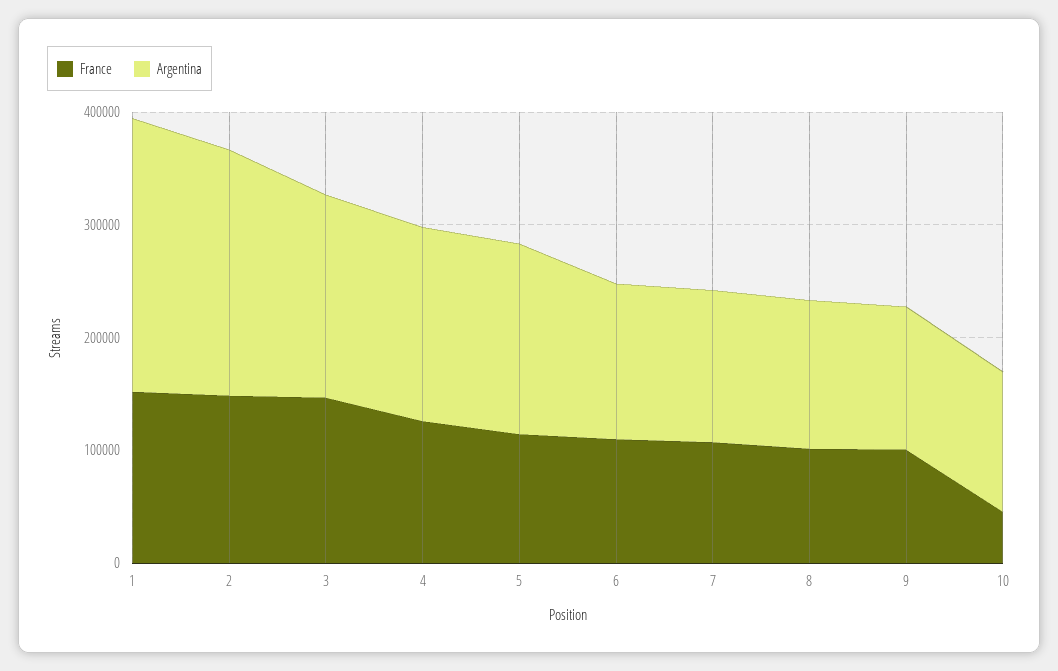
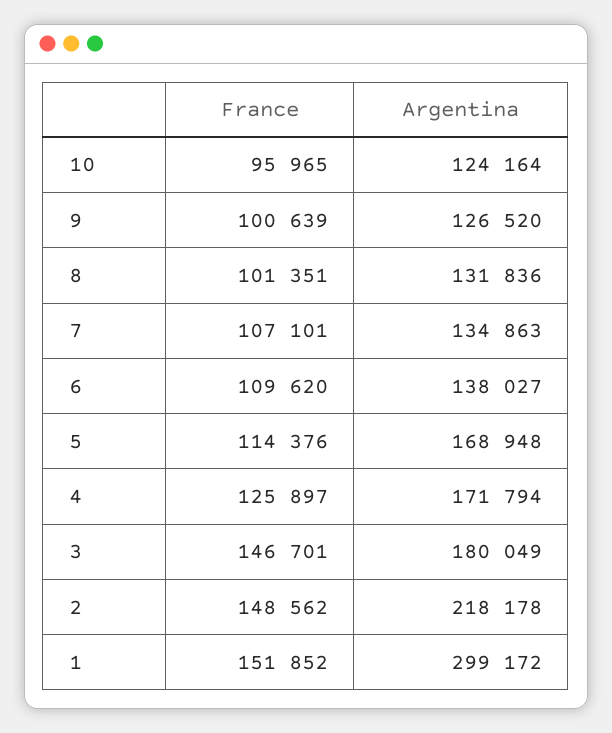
Argentina, 1: 240000 -> 299172
France, 10: 40000 -> 95965

